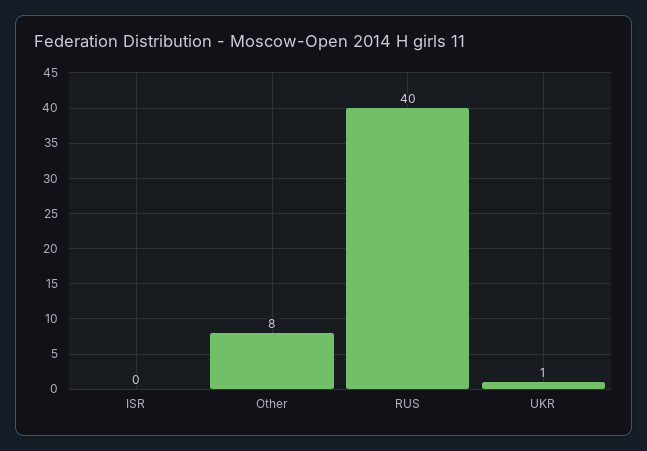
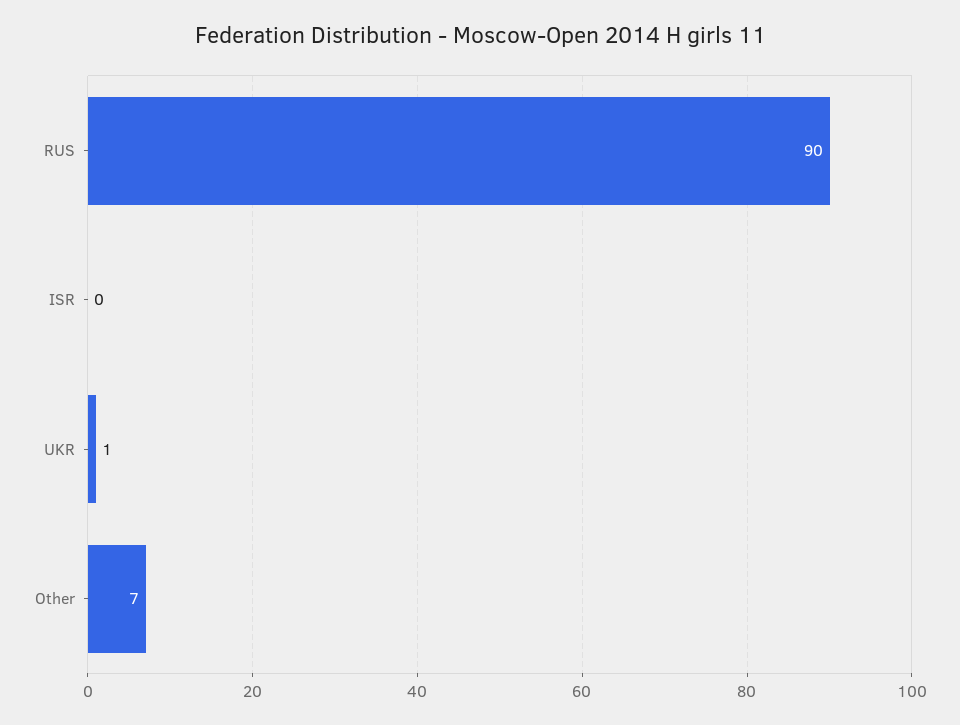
Other: 8 -> 7
RUS: 40 -> 90

